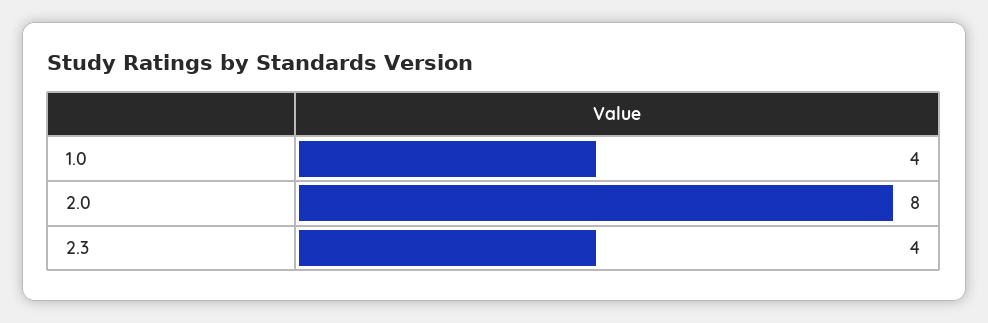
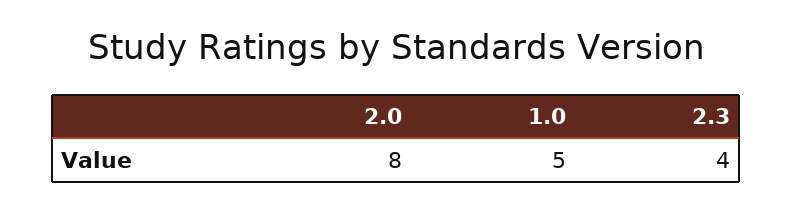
1.0: 4 -> 5

